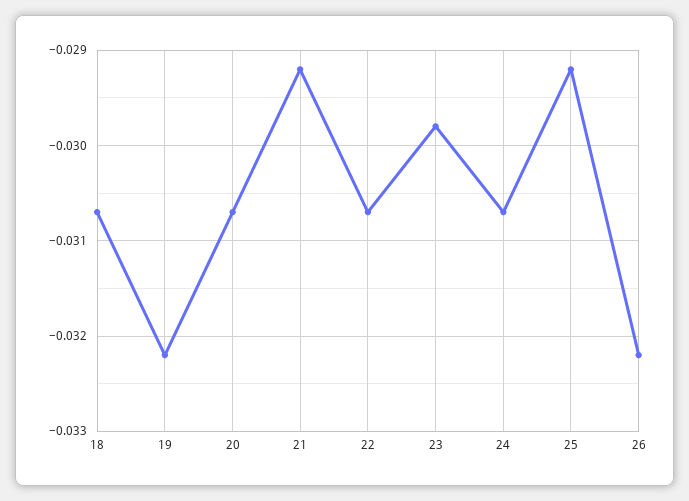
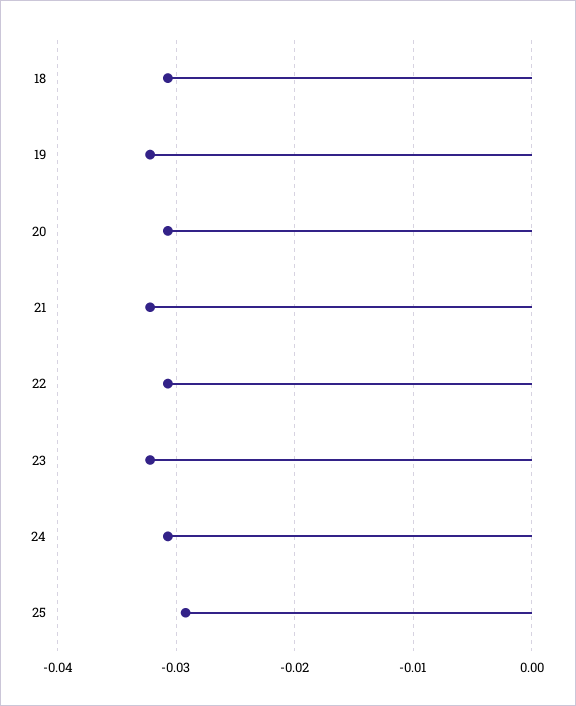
21: -0.0292 -> -0.032
23: -0.0298 -> -0.032
26: -0.0322 -> none

